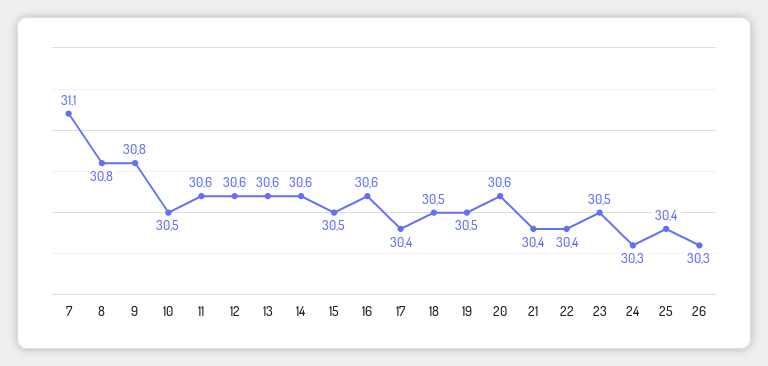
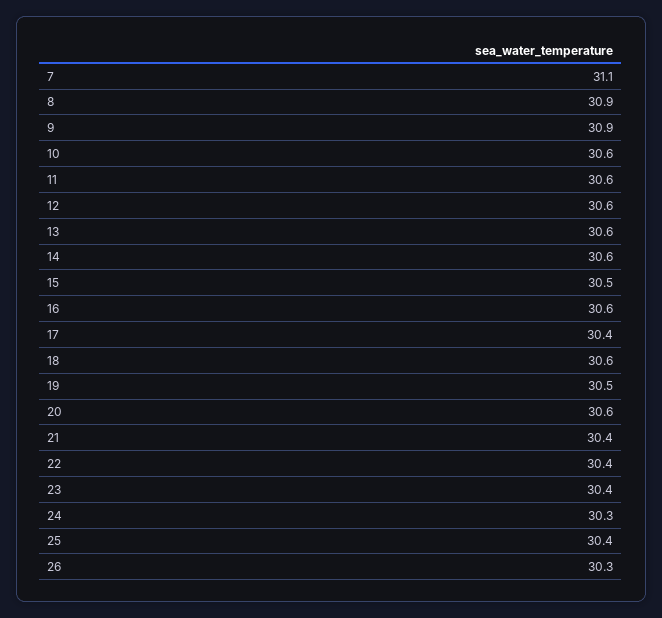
8: 30.8 -> 30.9
9: 30.8 -> 30.9
10: 30.5 -> 30.6
18: 30.5 -> 30.6
23: 30.5 -> 30.4

